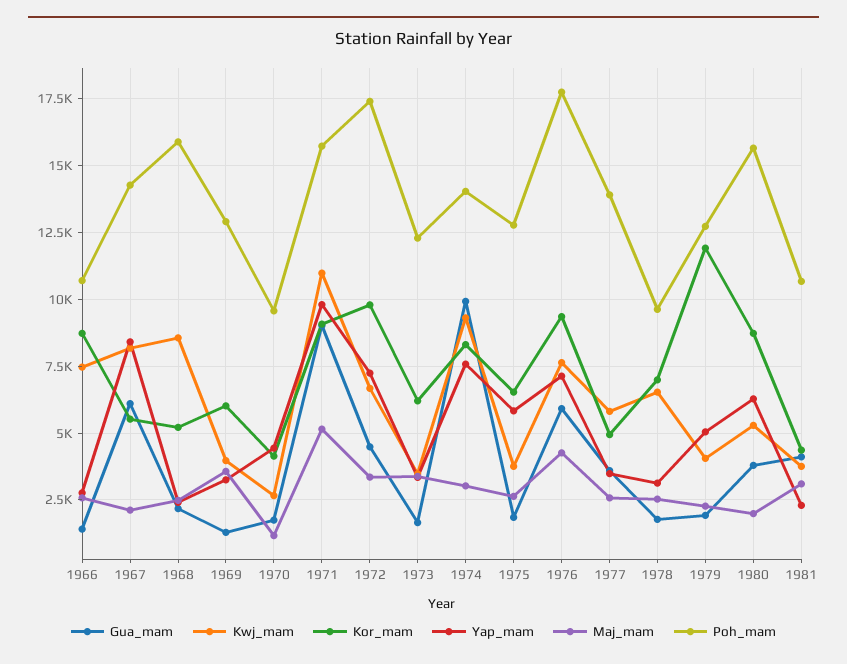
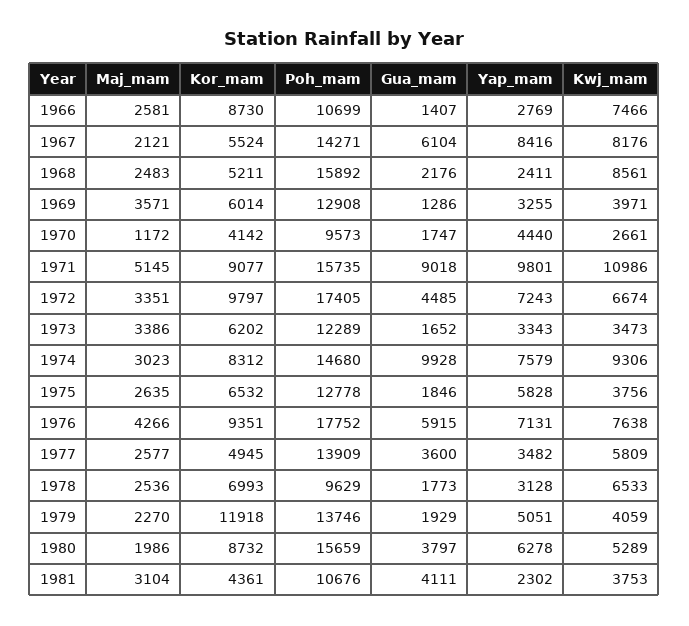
Poh_mam, 1974: 14000 -> 14680
Poh_mam, 1979: 12750 -> 13746

